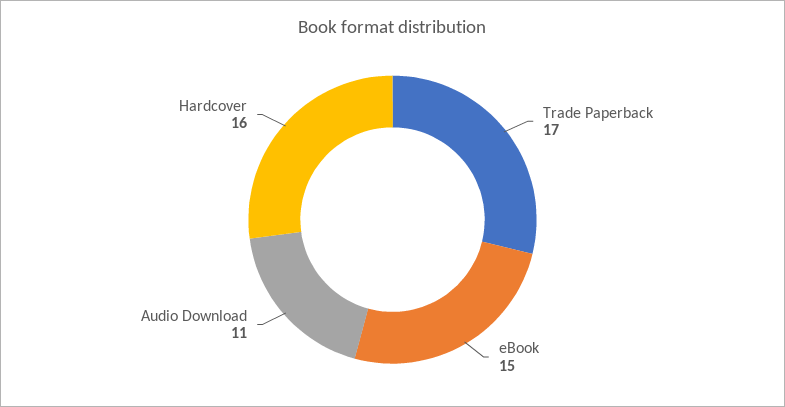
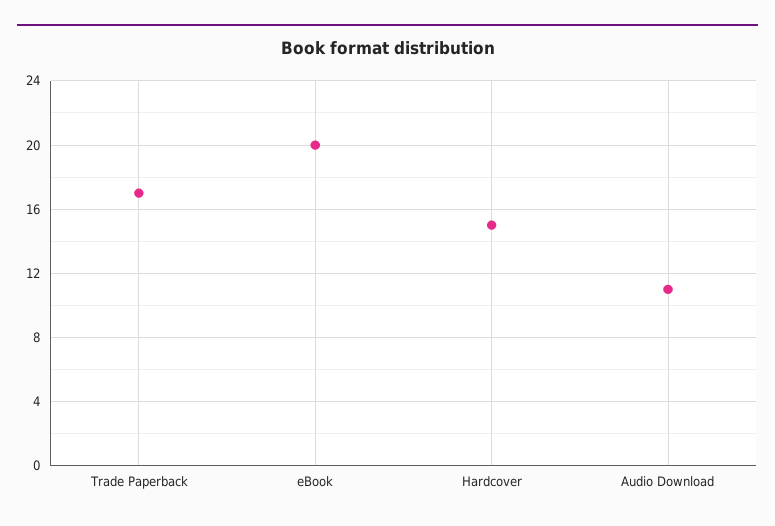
eBook: 15 -> 20
Hardcover: 16 -> 15

